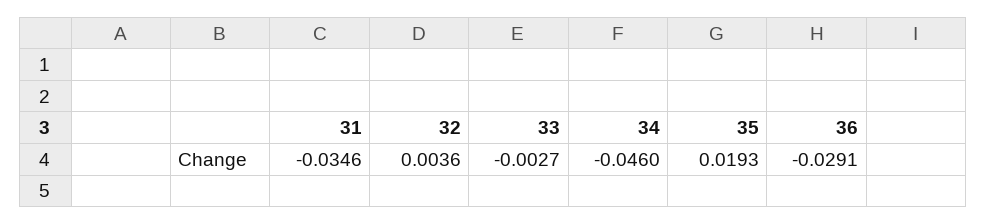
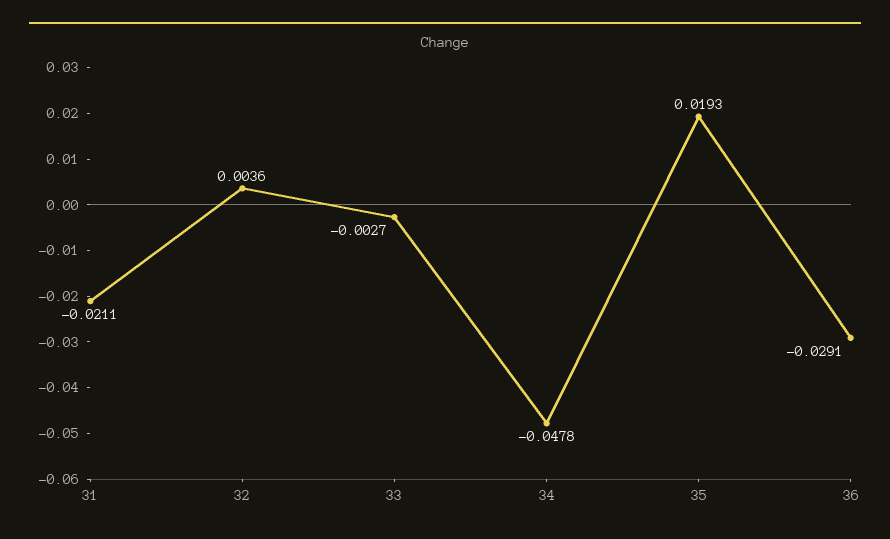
31: -0.0346 -> -0.0211
34: -0.046 -> -0.0478

